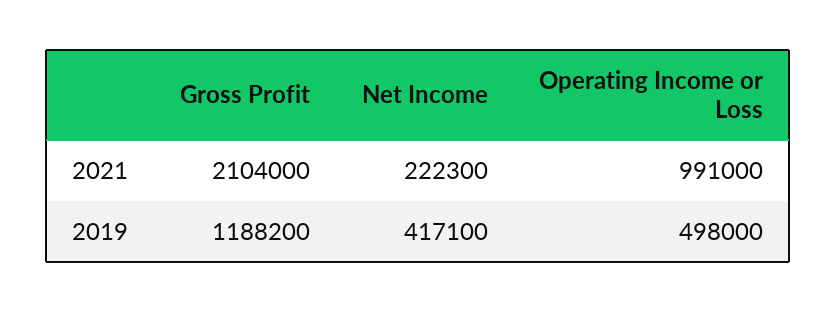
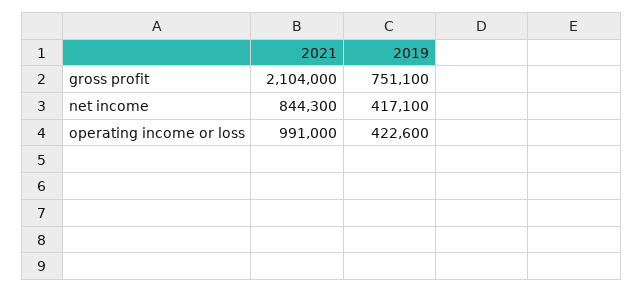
Net Income, 2021: 222300 -> 844300
Gross Profit, 2019: 1188200 -> 751100
Operating Income or Loss, 2019: 498000 -> 422600

